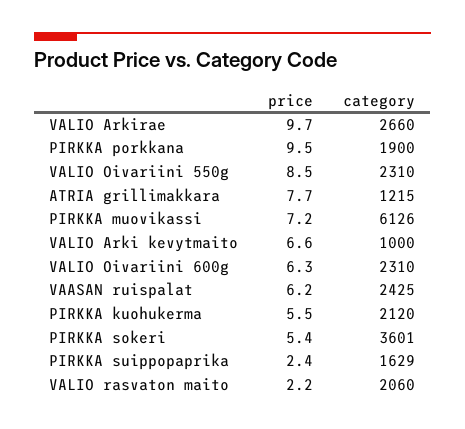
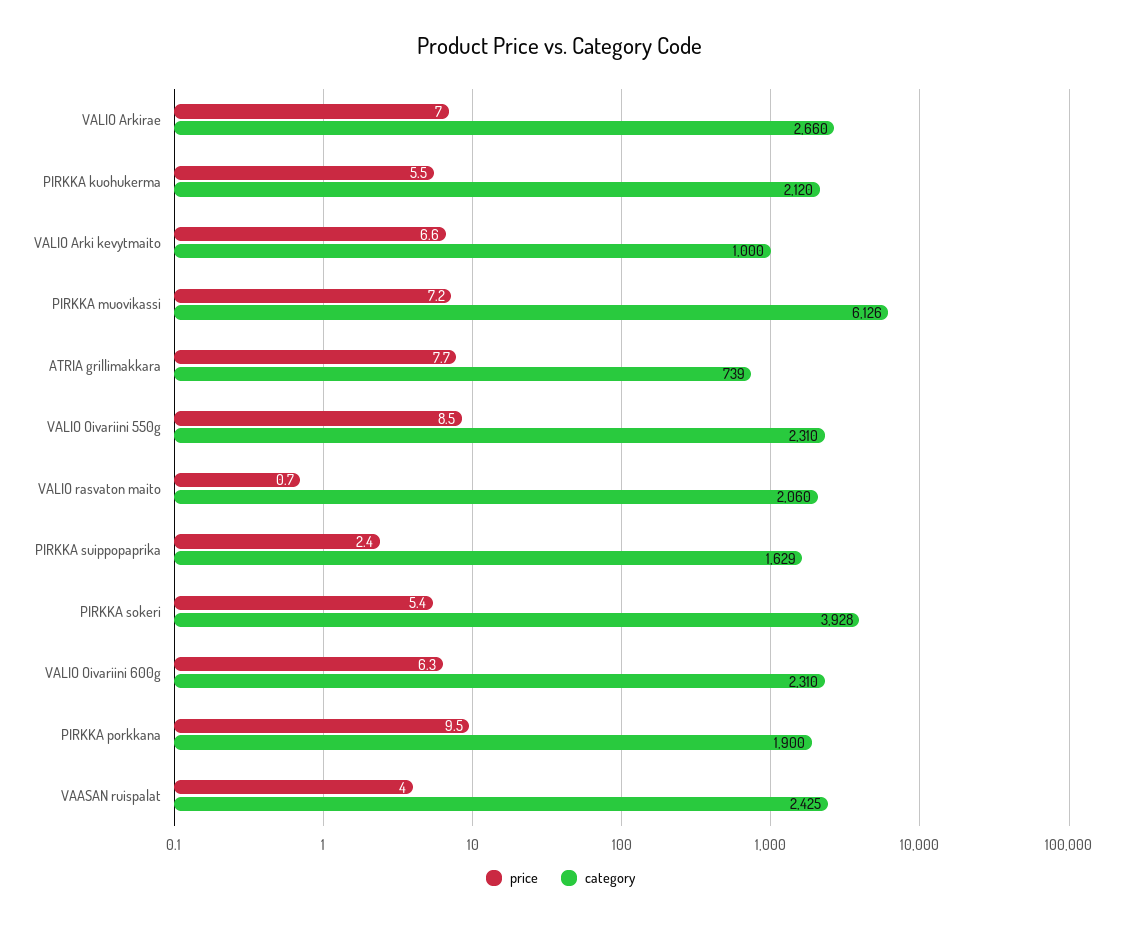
price, VALIO Arkirae: 9.7 -> 7
category, ATRIA grillimakkara: 1215 -> 739
price, VAASAN ruispalat: 6.2 -> 4
category, PIRKKA sokeri: 3601 -> 3928
price, VALIO rasvaton maito: 2.2 -> 0.7

